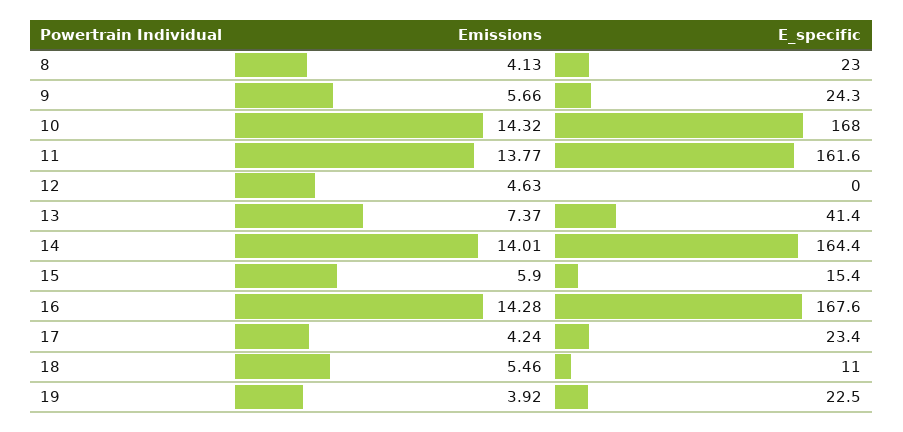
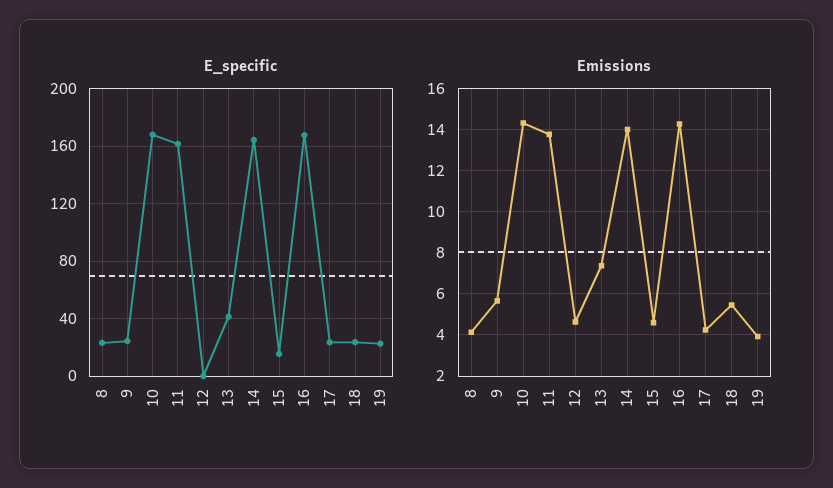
Emissions, 15: 5.9 -> 4.5
E_specific, 18: 11 -> 25

